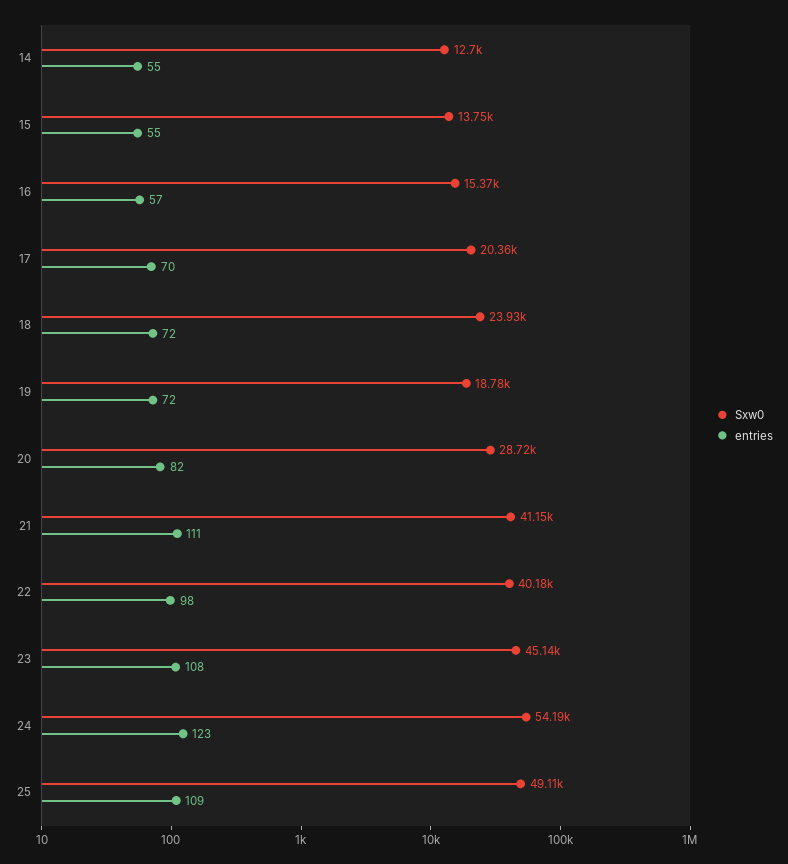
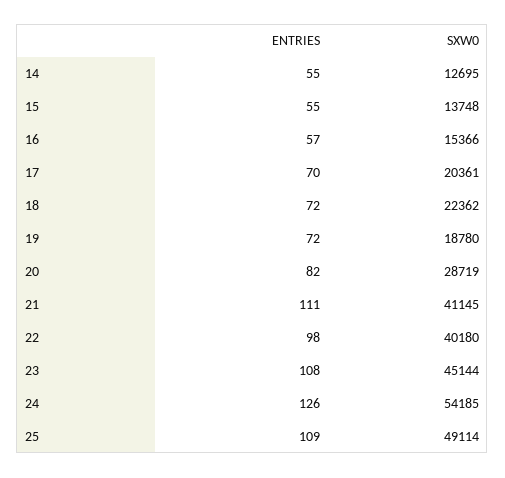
Sxw0, 18: 23930 -> 22362
entries, 24: 123 -> 126

